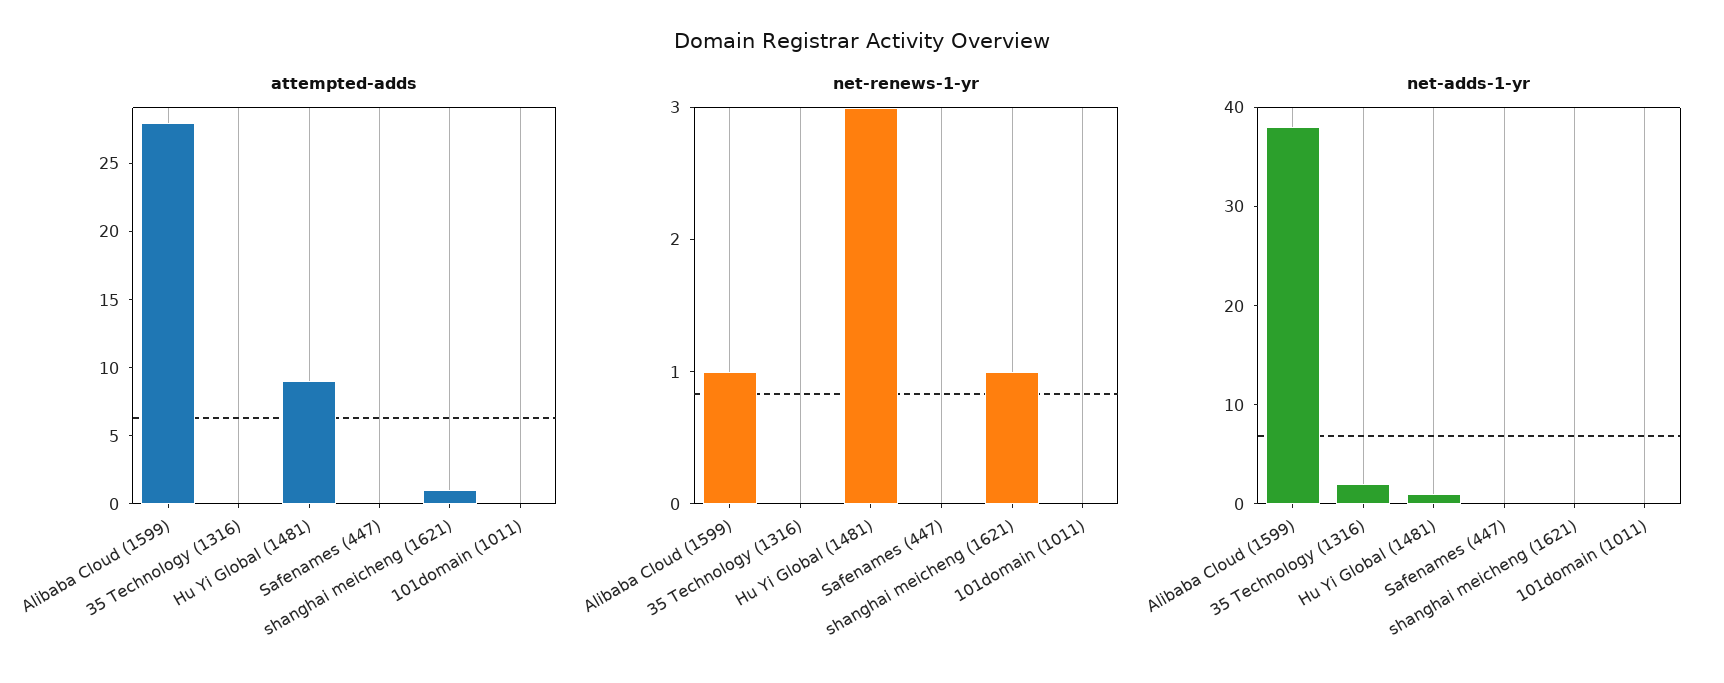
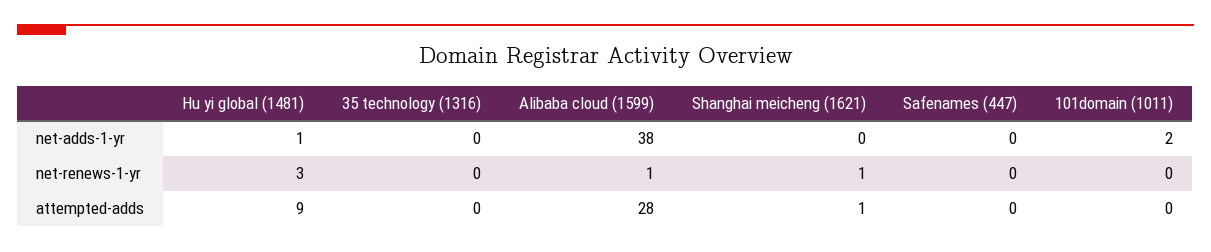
net-adds-1-yr, 35 Technology (1316): 2 -> 0
net-adds-1-yr, 101domain (1011): 0 -> 2

